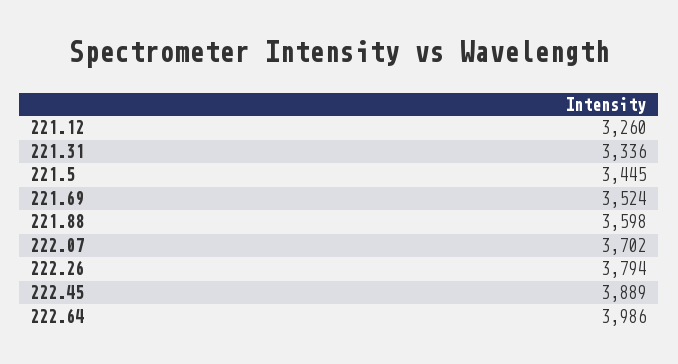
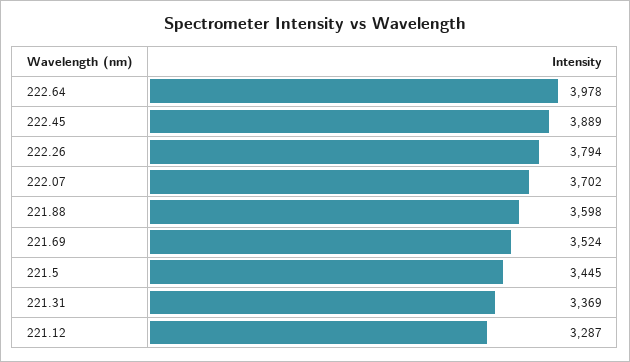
221.12: 3260 -> 3287
221.31: 3336 -> 3369
222.64: 3986 -> 3978

